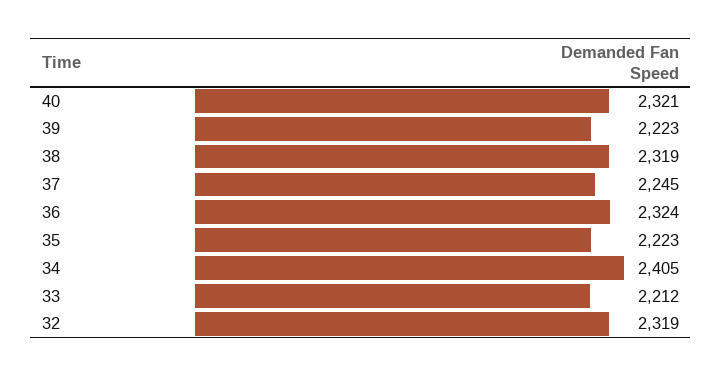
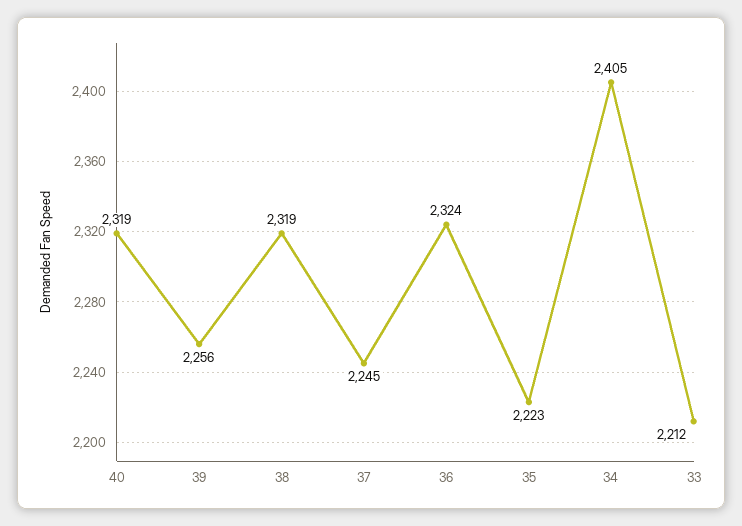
40: 2321 -> 2319
39: 2223 -> 2256
32: 2319 -> none

